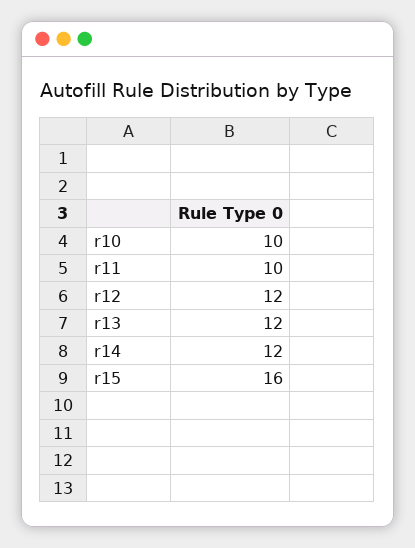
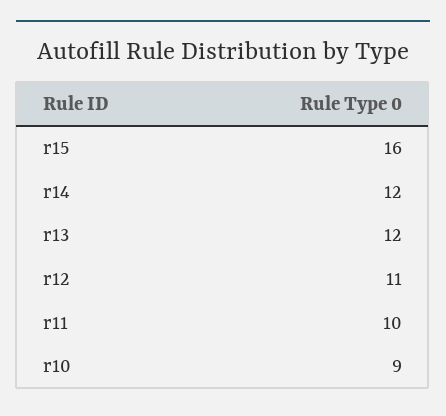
r10: 10 -> 9
r12: 12 -> 11

